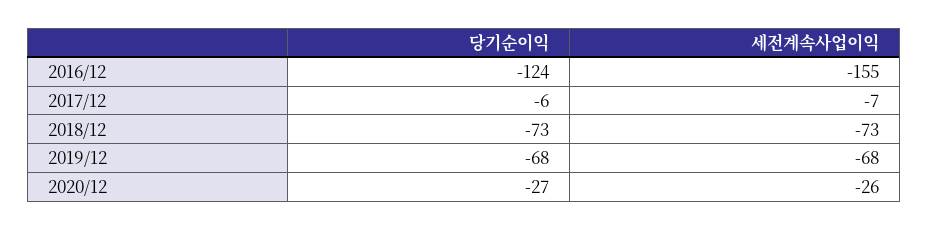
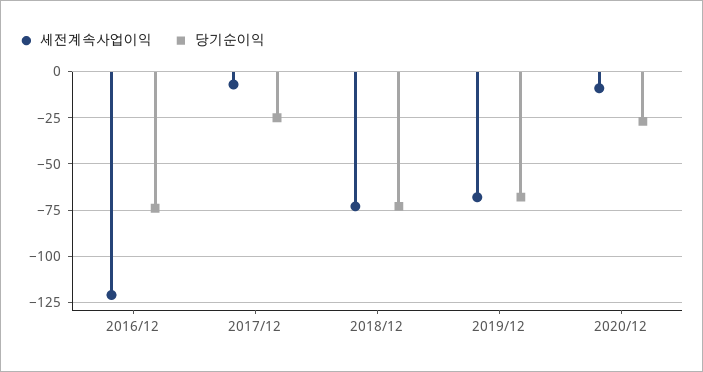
당기순이익, 2016/12: -124 -> -75
세전계속사업이익, 2016/12: -155 -> -120
당기순이익, 2017/12: -6 -> -25
세전계속사업이익, 2020/12: -26 -> -10

